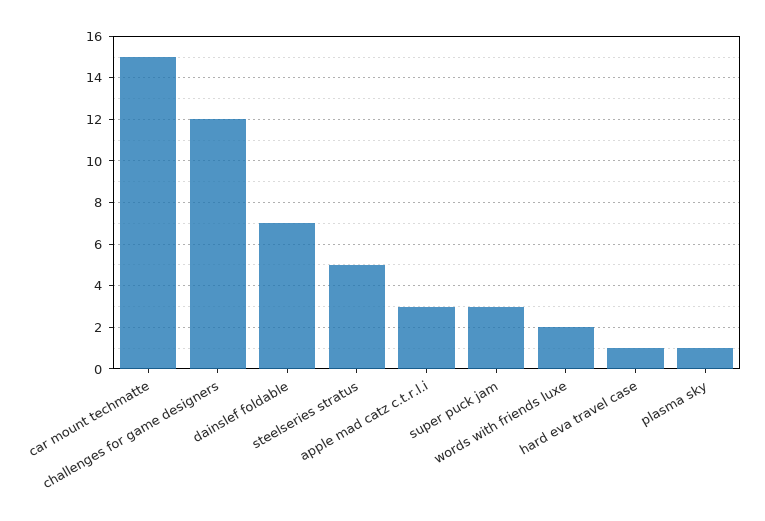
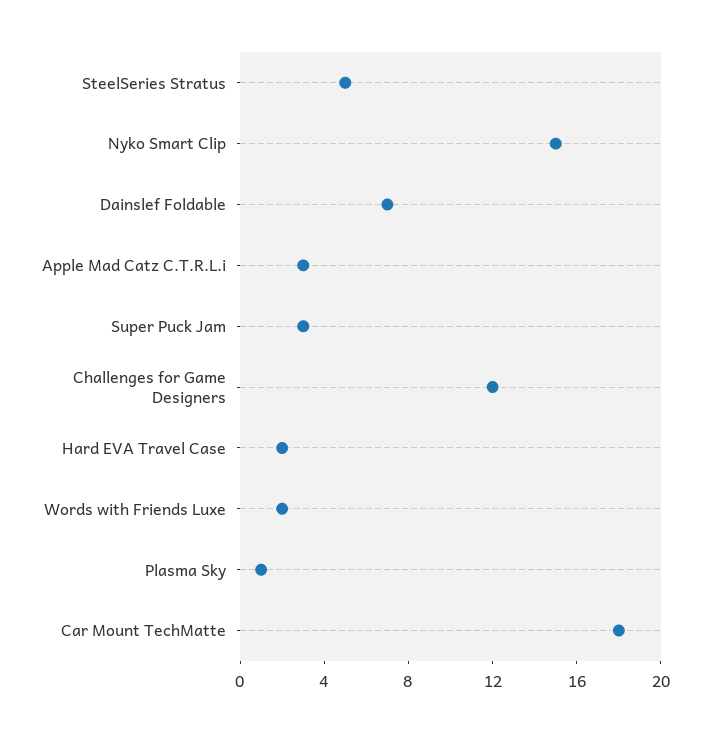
car mount techmatte: 15 -> 18
hard eva travel case: 1 -> 2
Nyko Smart Clip: none -> 15

